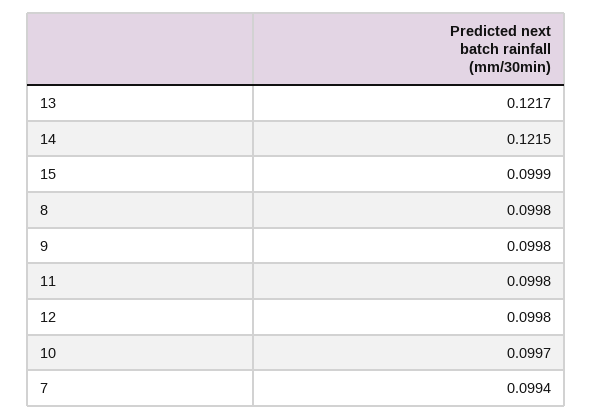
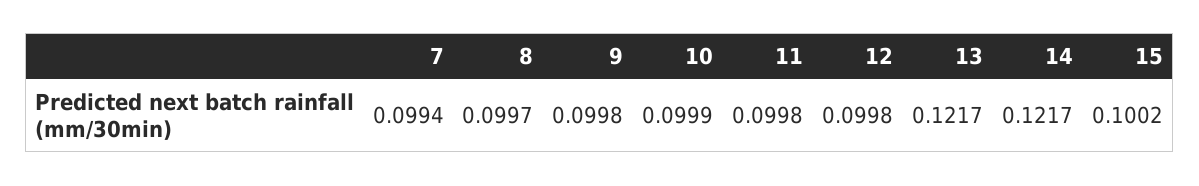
14: 0.1215 -> 0.1217
15: 0.0999 -> 0.1002
8: 0.0998 -> 0.0997
10: 0.0997 -> 0.0999

